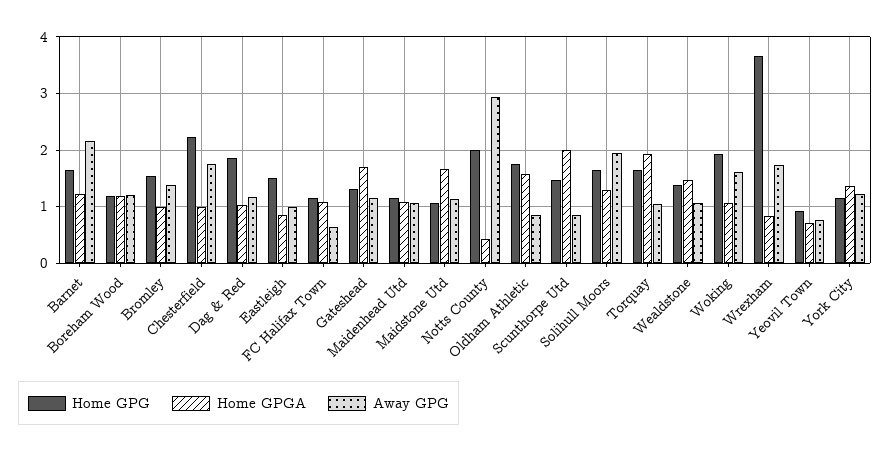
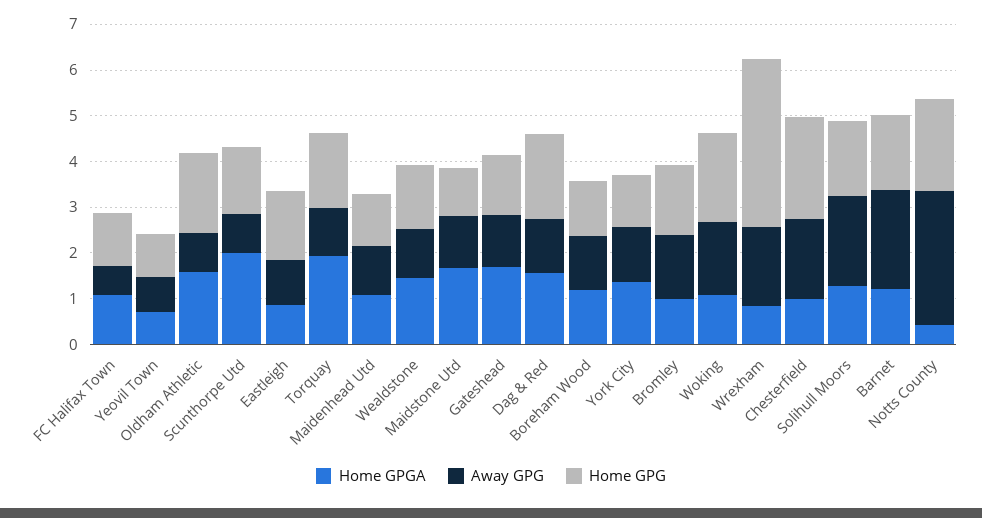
Home GPGA, Dag & Red: 1 -> 1.6

